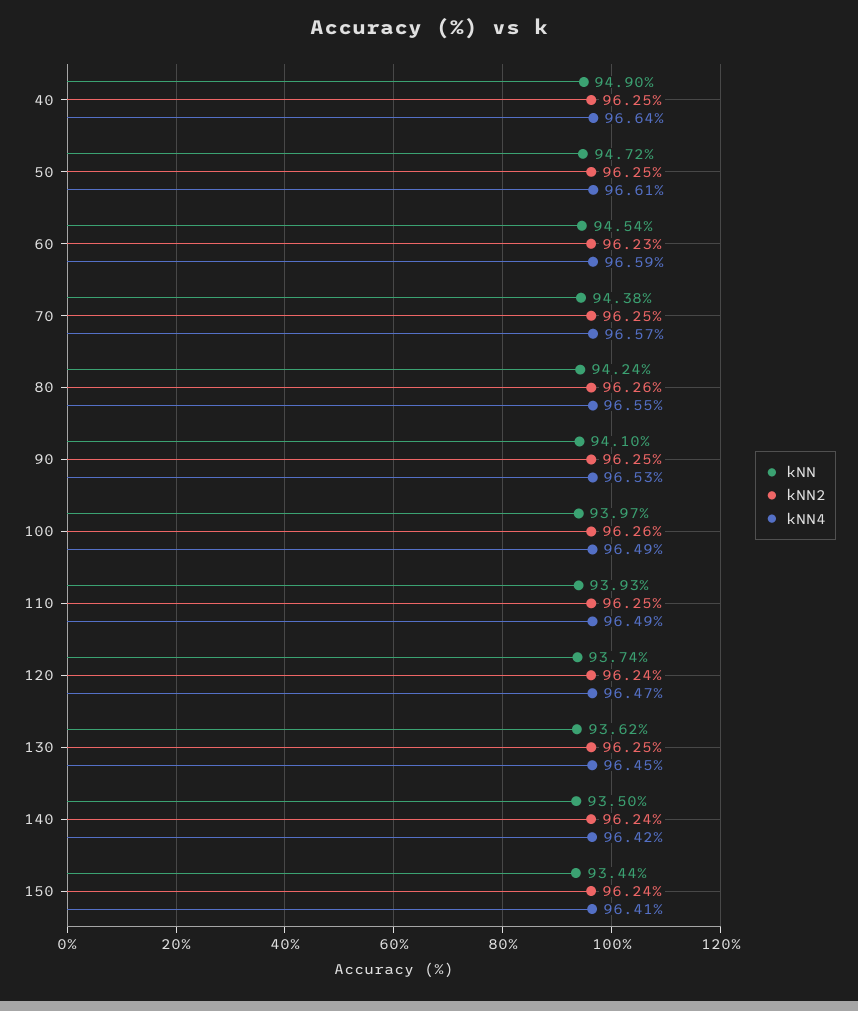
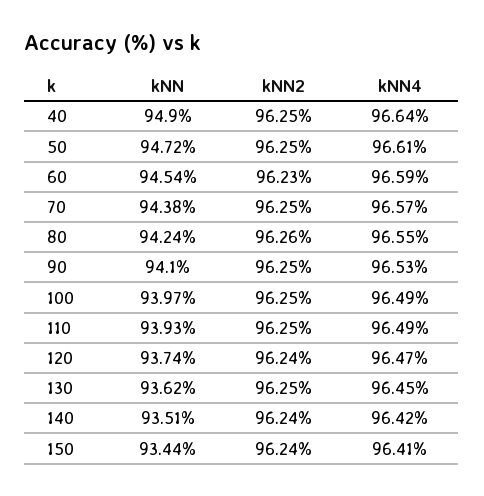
kNN2, 100: 96.26 -> 96.25
kNN, 140: 93.5 -> 93.51

